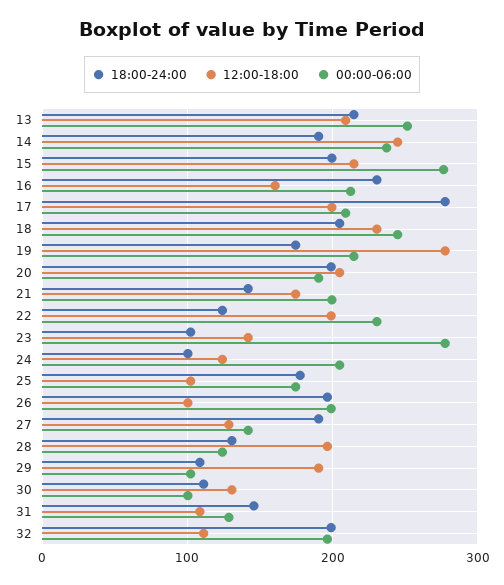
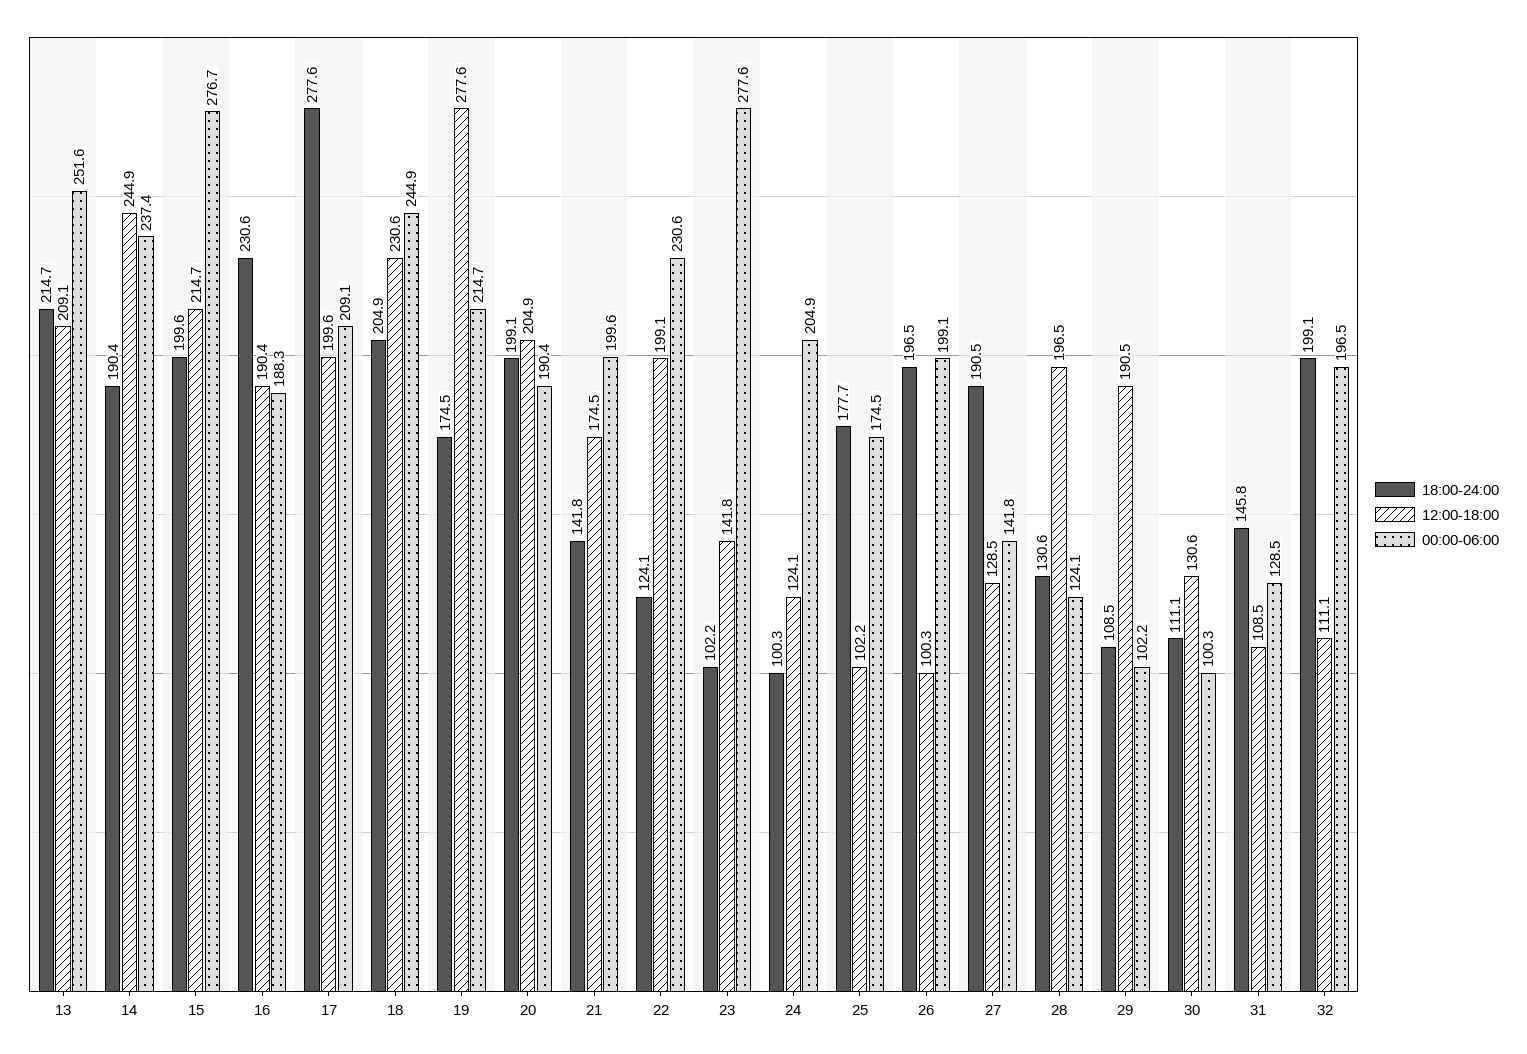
12:00-18:00, 16: 160 -> 190.4
00:00-06:00, 16: 210 -> 188.3

